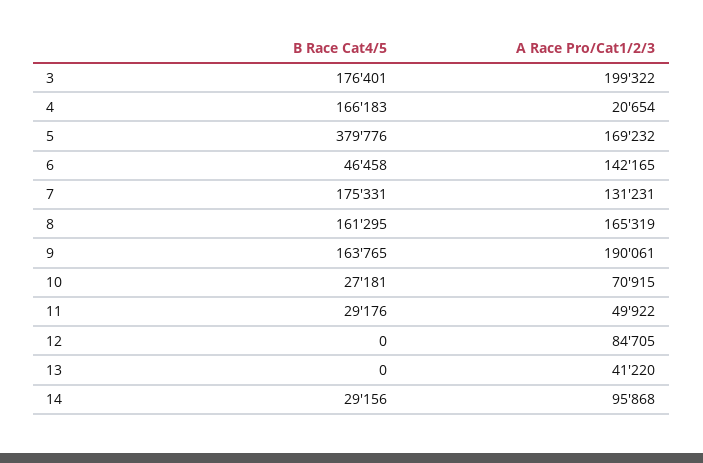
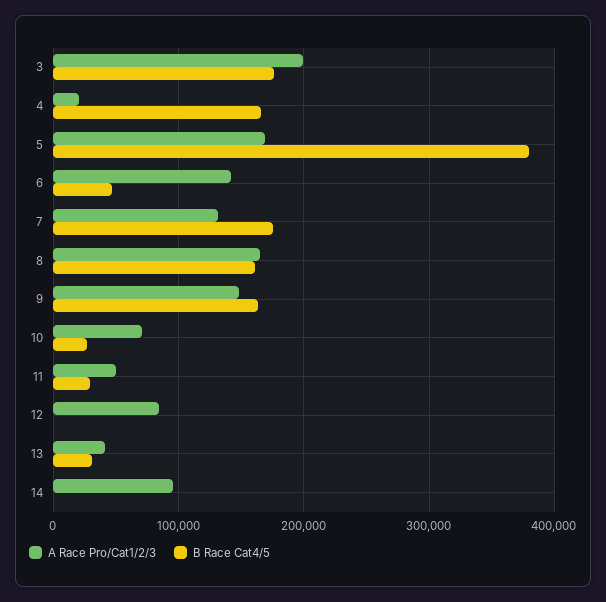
A Race Pro/Cat1/2/3, 9: 190061 -> 150000
B Race Cat4/5, 13: 0 -> 30000
B Race Cat4/5, 14: 29156 -> 0

